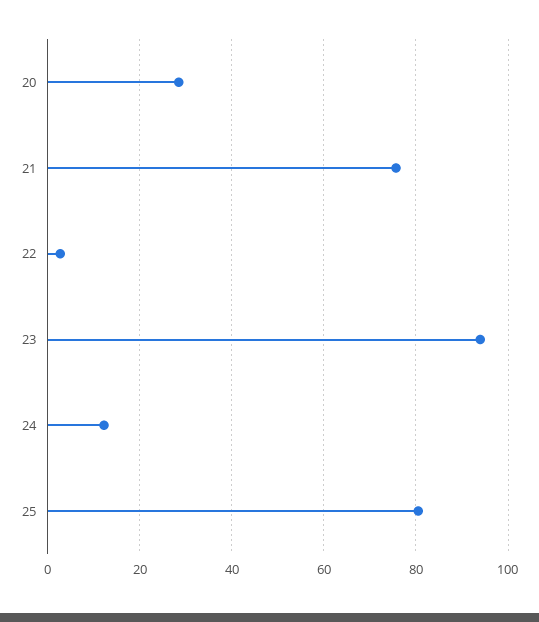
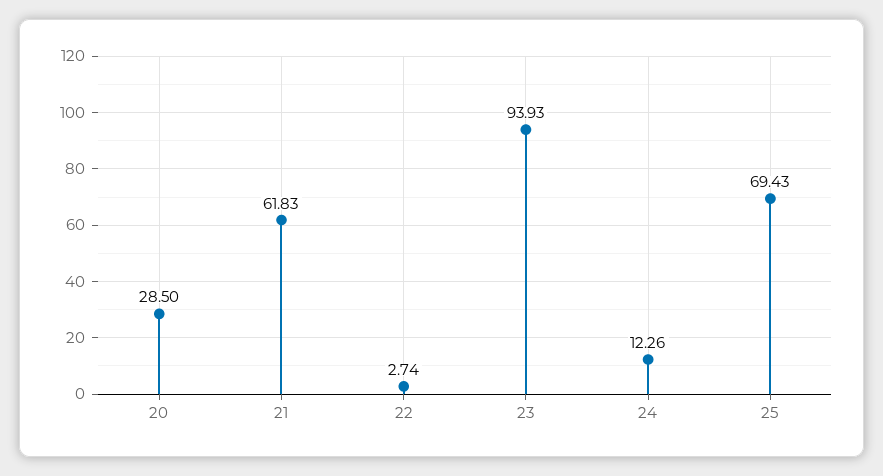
21: 76 -> 61.83
25: 80 -> 69.43

